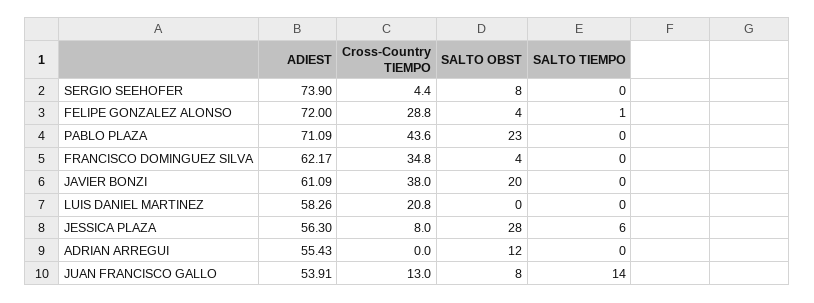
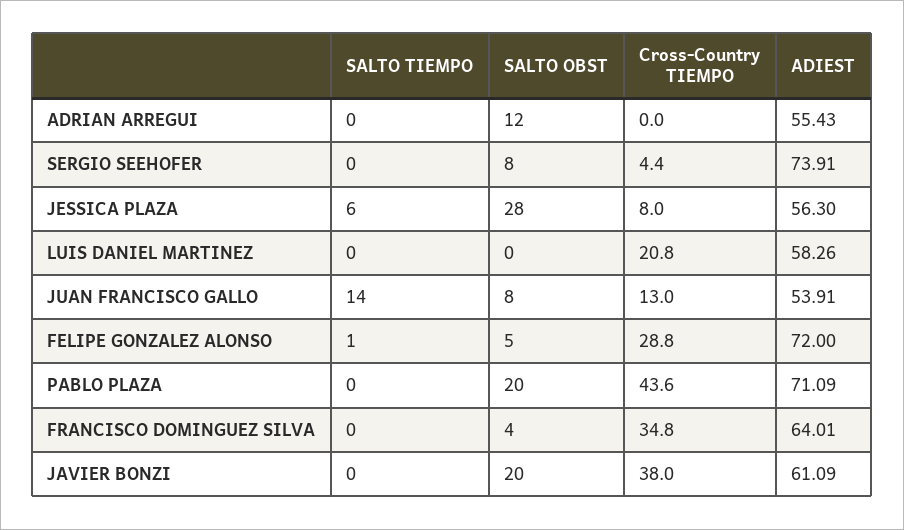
ADIEST, SERGIO SEEHOFER: 73.9 -> 73.91
SALTO OBST, FELIPE GONZALEZ ALONSO: 4 -> 5
SALTO OBST, PABLO PLAZA: 23 -> 20
ADIEST, FRANCISCO DOMINGUEZ SILVA: 62.17 -> 64.01

